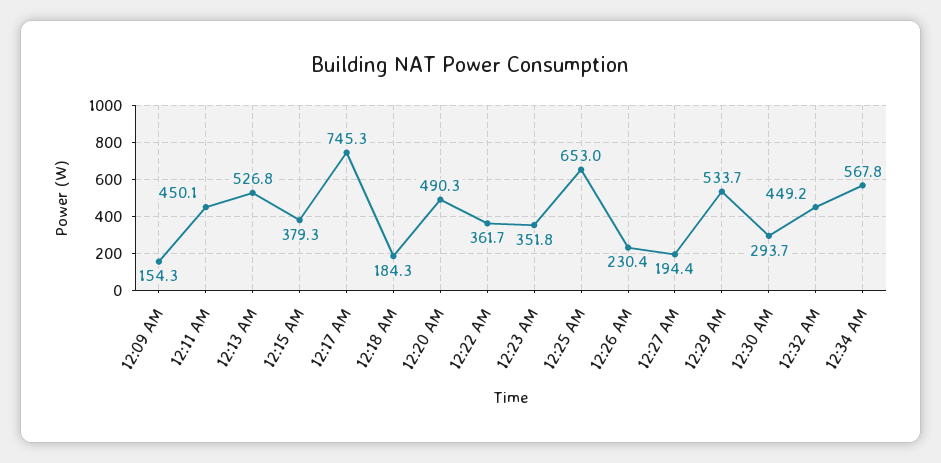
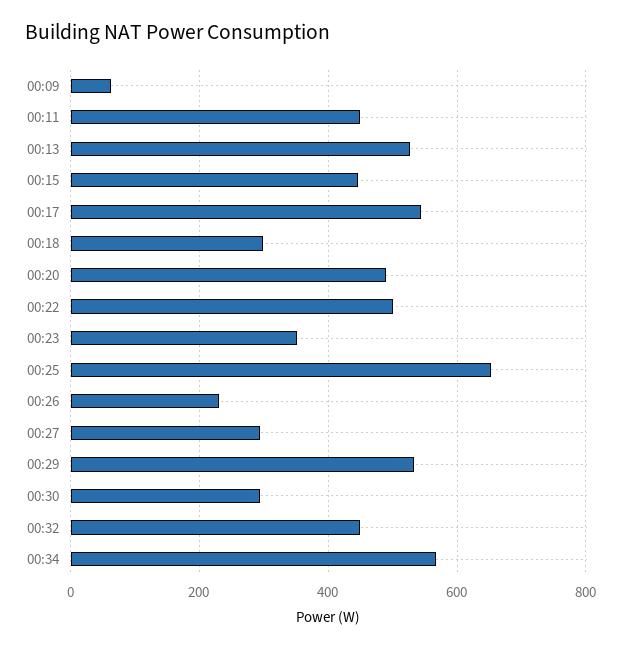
12:09 AM: 154.3 -> 60
12:15 AM: 379.3 -> 440
12:17 AM: 745.3 -> 540
12:18 AM: 184.3 -> 300
12:22 AM: 361.7 -> 500
12:27 AM: 194.4 -> 300

